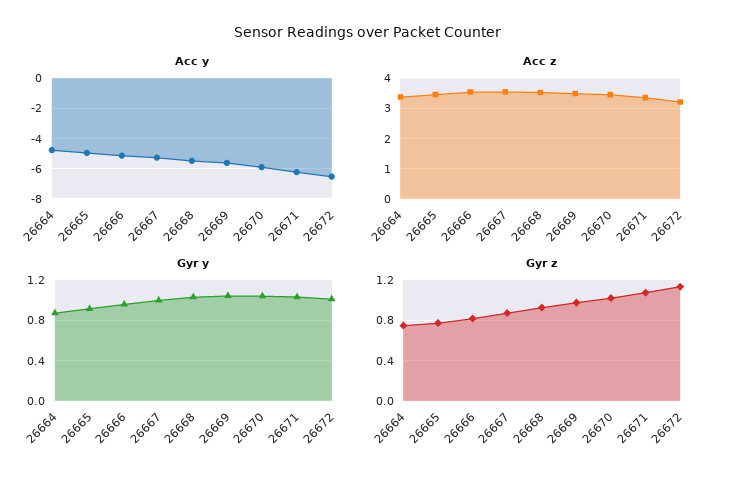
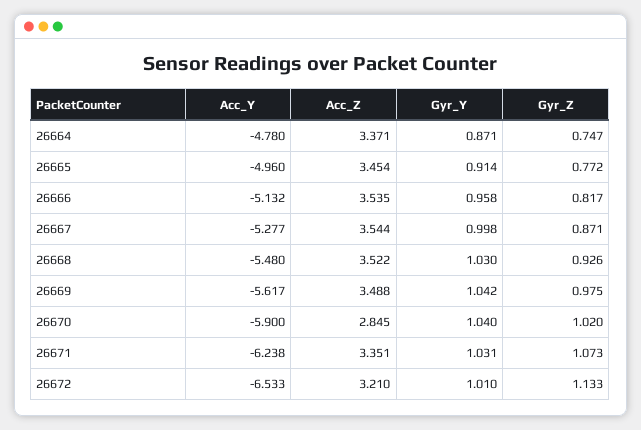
Acc z, 26670: 3.4 -> 2.845

